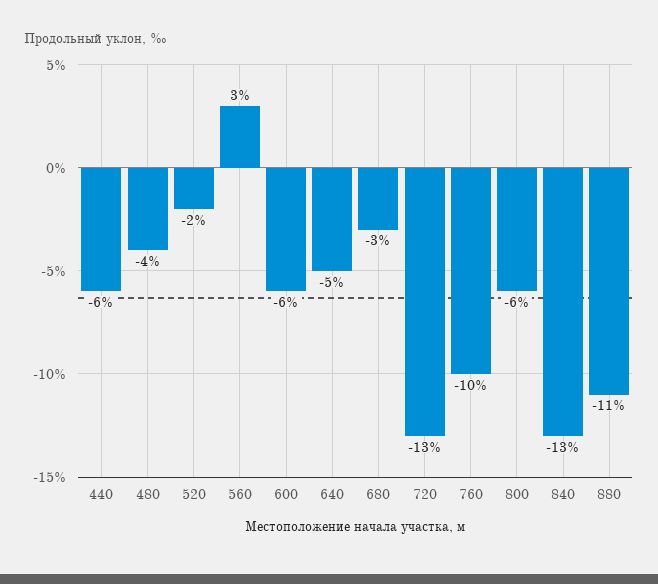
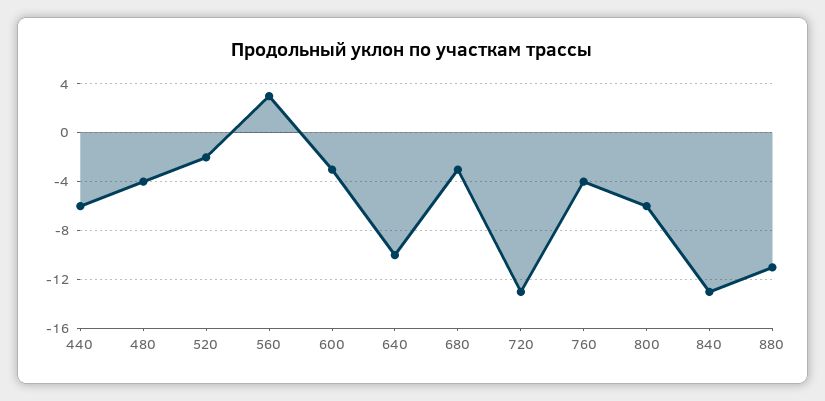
600: -6 -> -3
640: -5 -> -10
760: -10 -> -4

